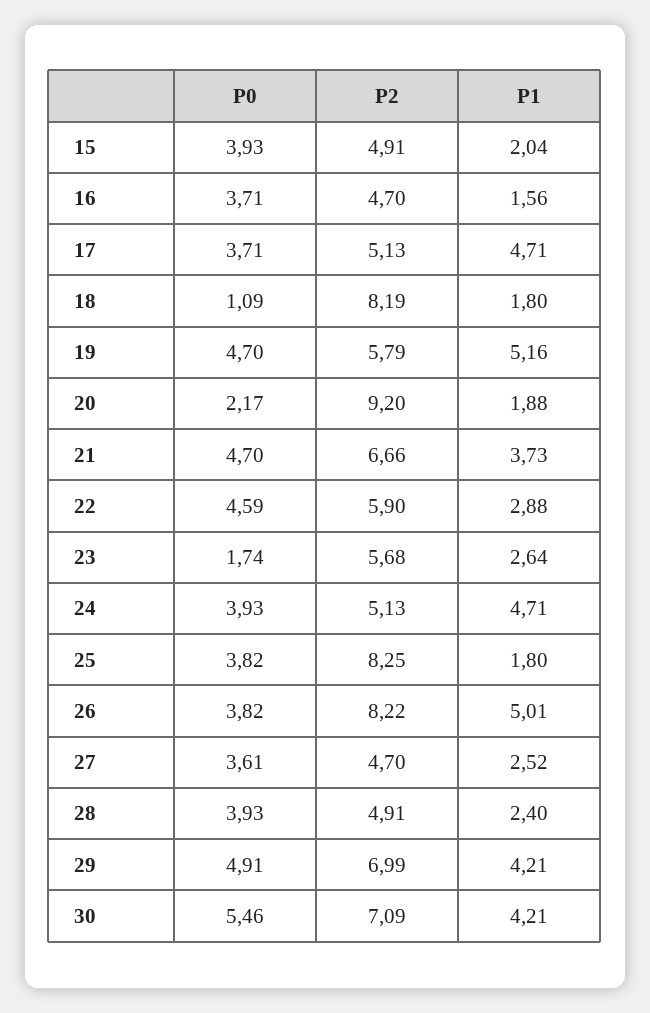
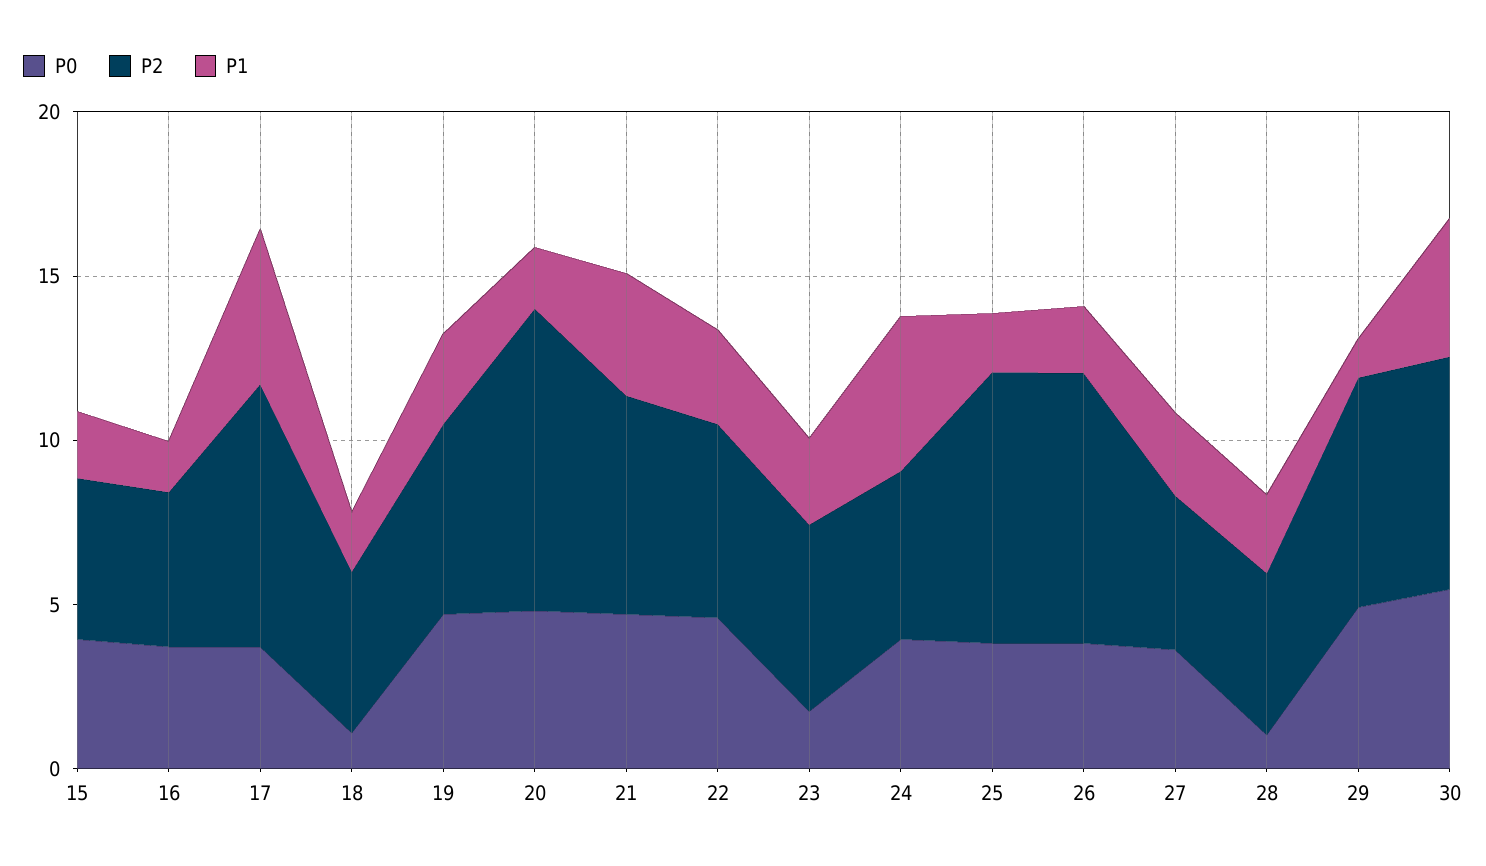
P2, 17: 5.13 -> 8
P2, 18: 8.19 -> 5
P1, 19: 5.16 -> 3
P0, 20: 2.17 -> 5
P1, 26: 5.01 -> 2
P0, 28: 3.93 -> 1
P1, 29: 4.21 -> 1

